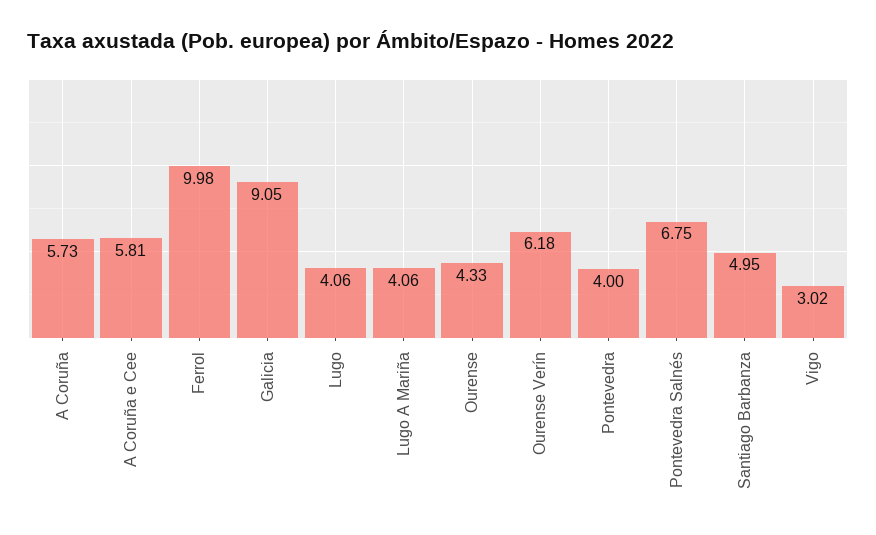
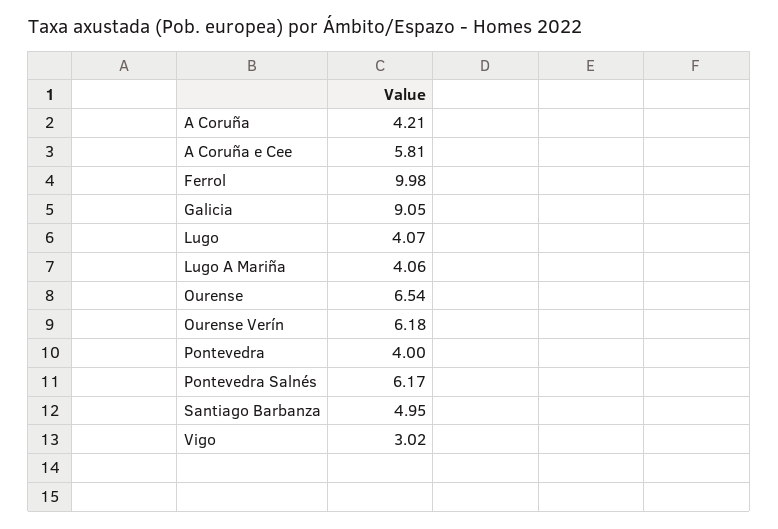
A Coruña: 5.73 -> 4.21
Lugo: 4.06 -> 4.07
Ourense: 4.33 -> 6.54
Pontevedra Salnés: 6.75 -> 6.17

